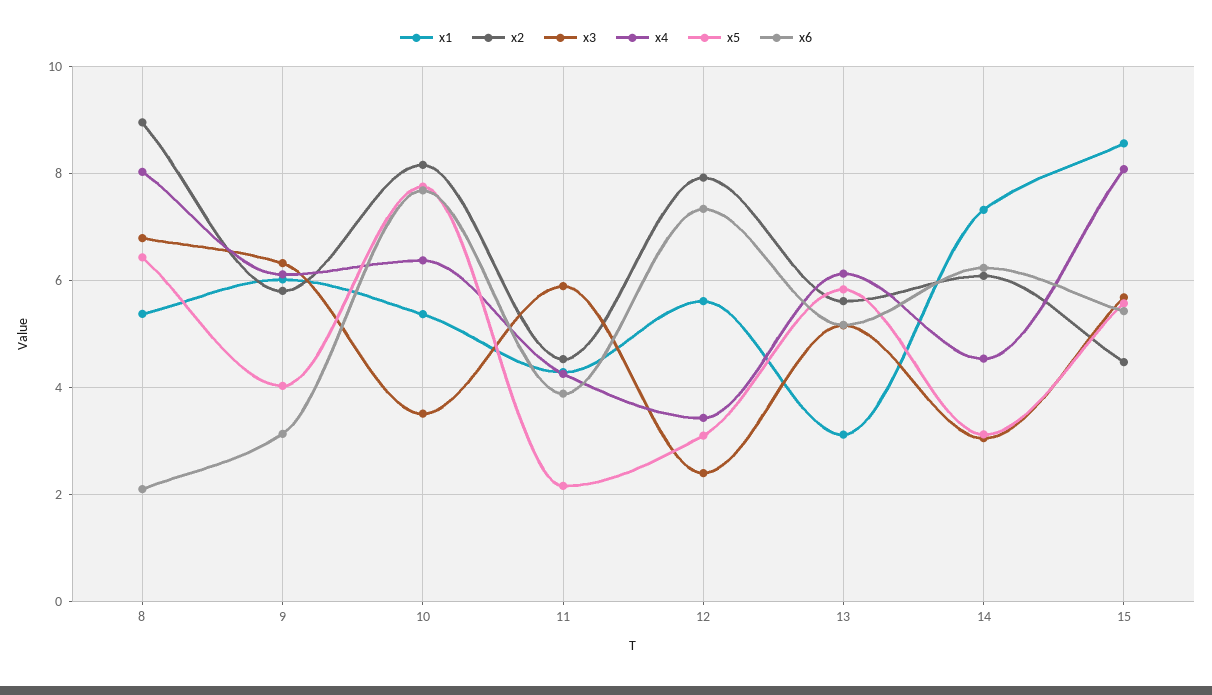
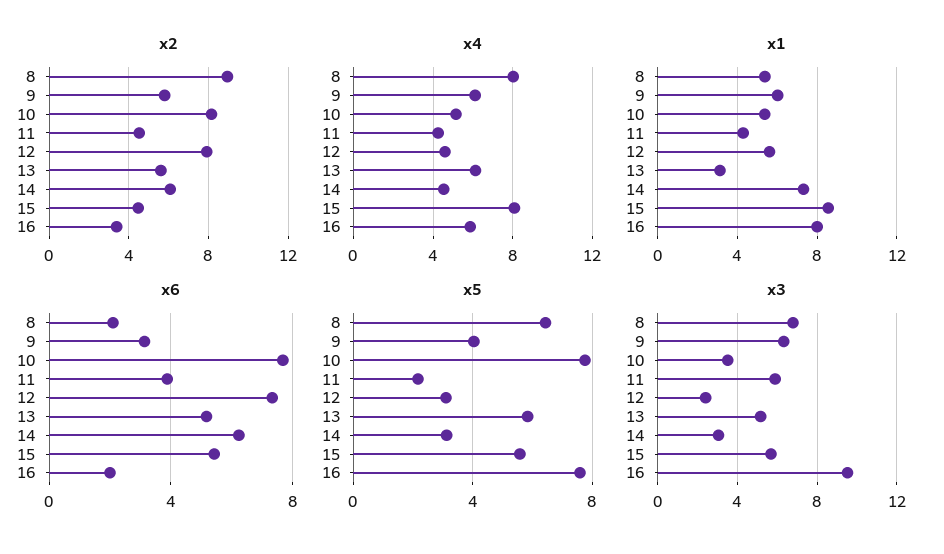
x4, 10: 6.4 -> 5
x4, 12: 3.4 -> 4.5
x2, 16: none -> 3.5
x4, 16: none -> 6
x1, 16: none -> 8
x6, 16: none -> 2
x5, 16: none -> 7.5
x3, 16: none -> 9.5

